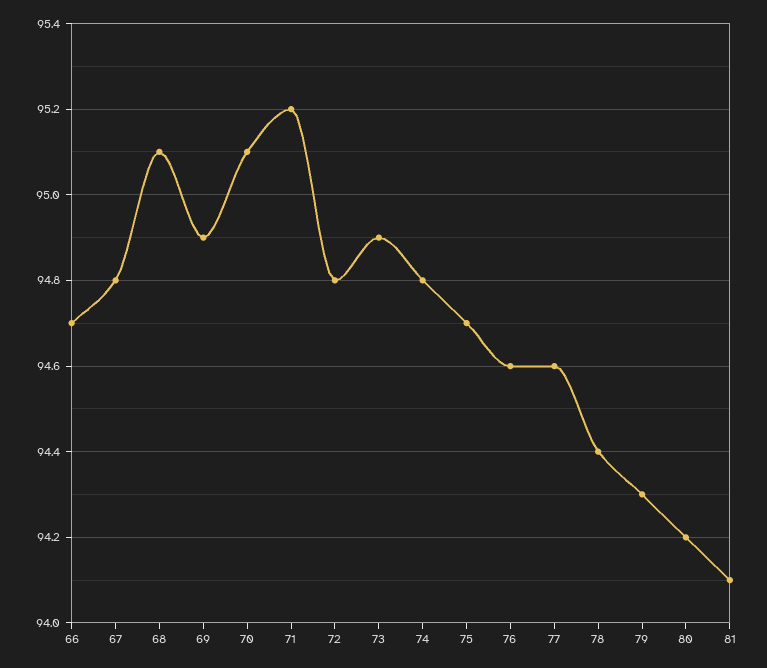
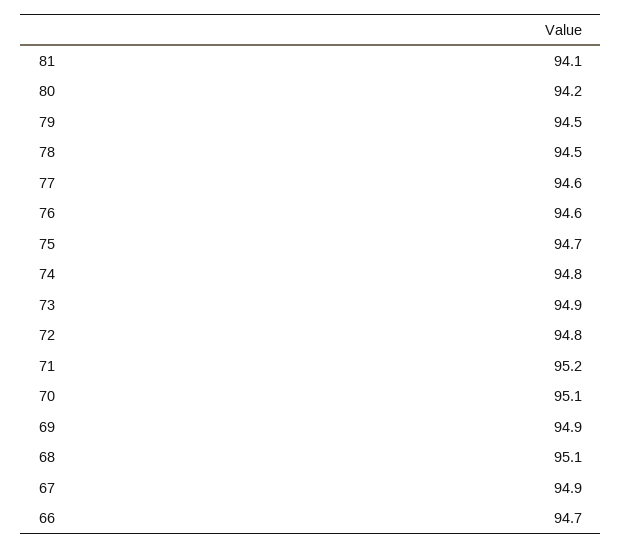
67: 94.8 -> 94.9
78: 94.4 -> 94.5
79: 94.3 -> 94.5

